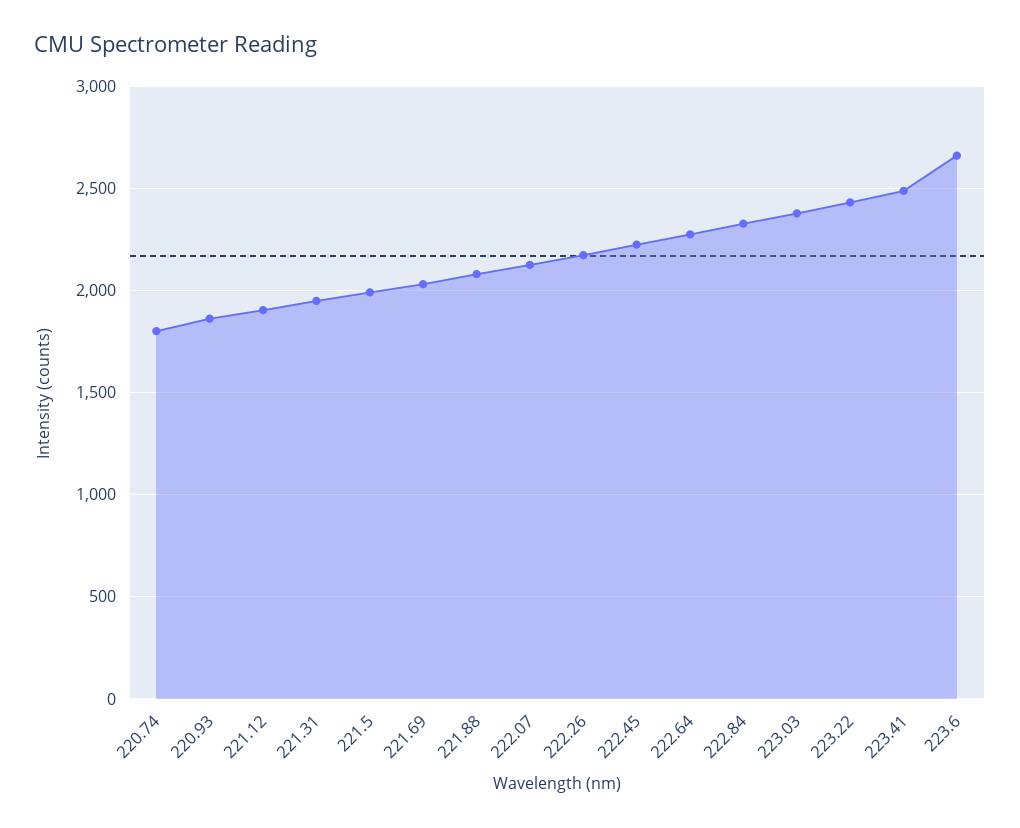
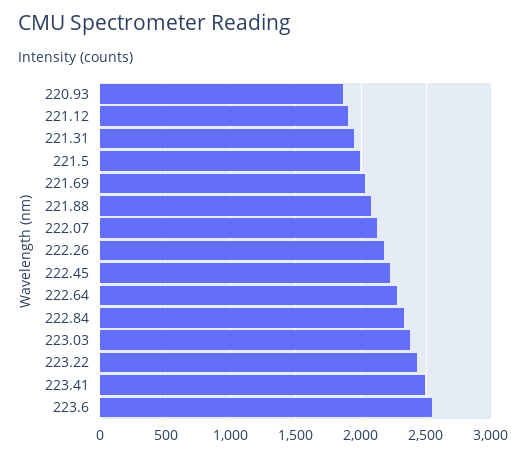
220.74: 1800 -> none
223.6: 2650 -> 2550

